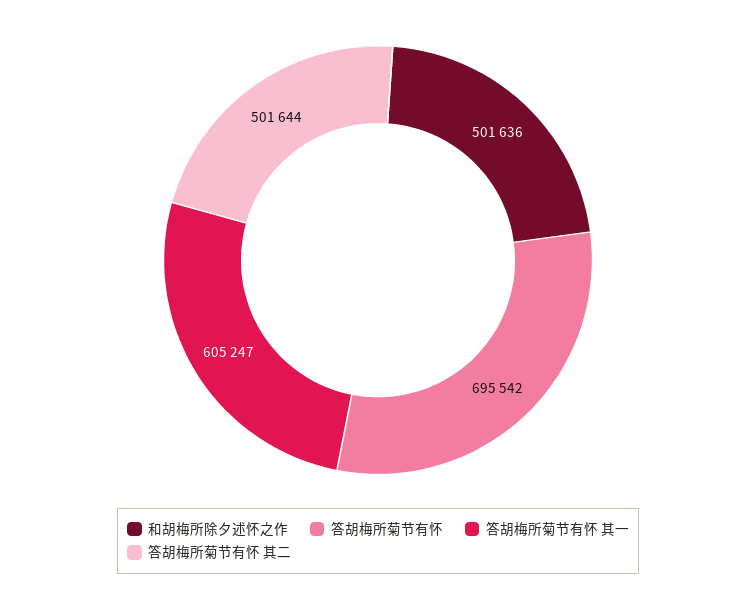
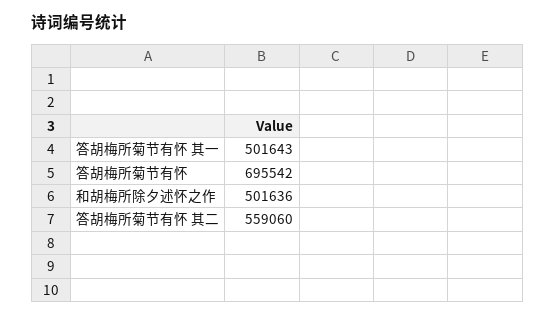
答胡梅所菊节有怀 其一: 605247 -> 501643
答胡梅所菊节有怀 其二: 501644 -> 559060

